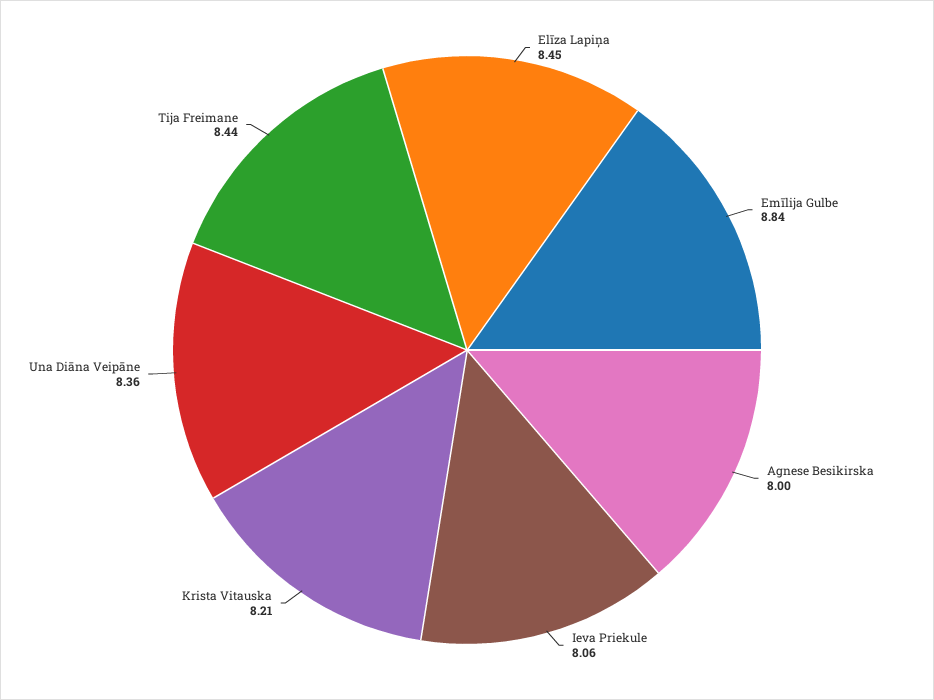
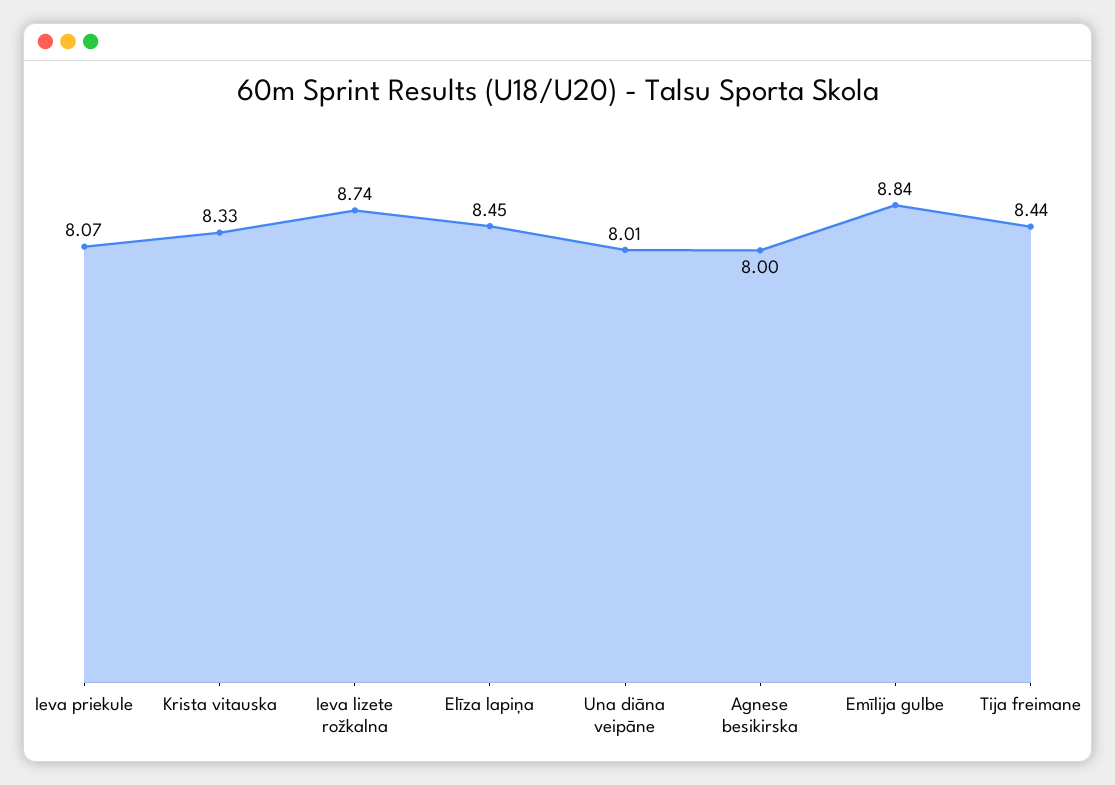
Ieva Priekule: 8.06 -> 8.07
Krista Vitauska: 8.21 -> 8.33
Una Diāna Veipāne: 8.36 -> 8.01
Ieva lizete rožkalna: none -> 8.74

